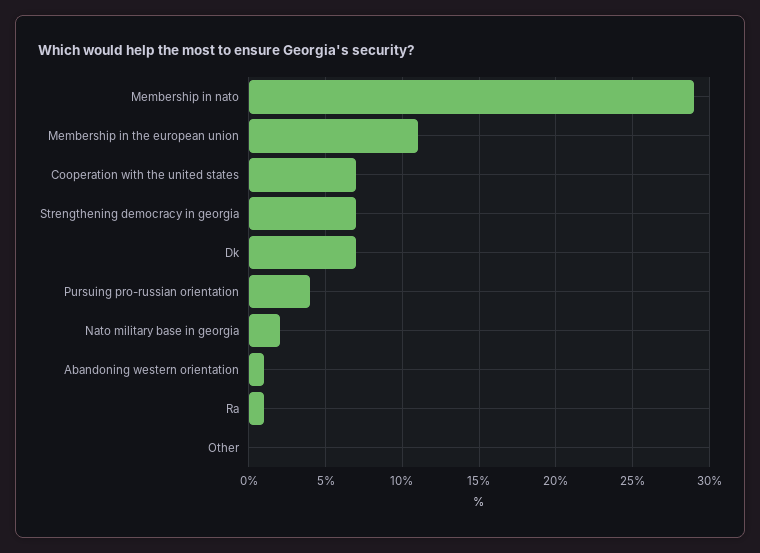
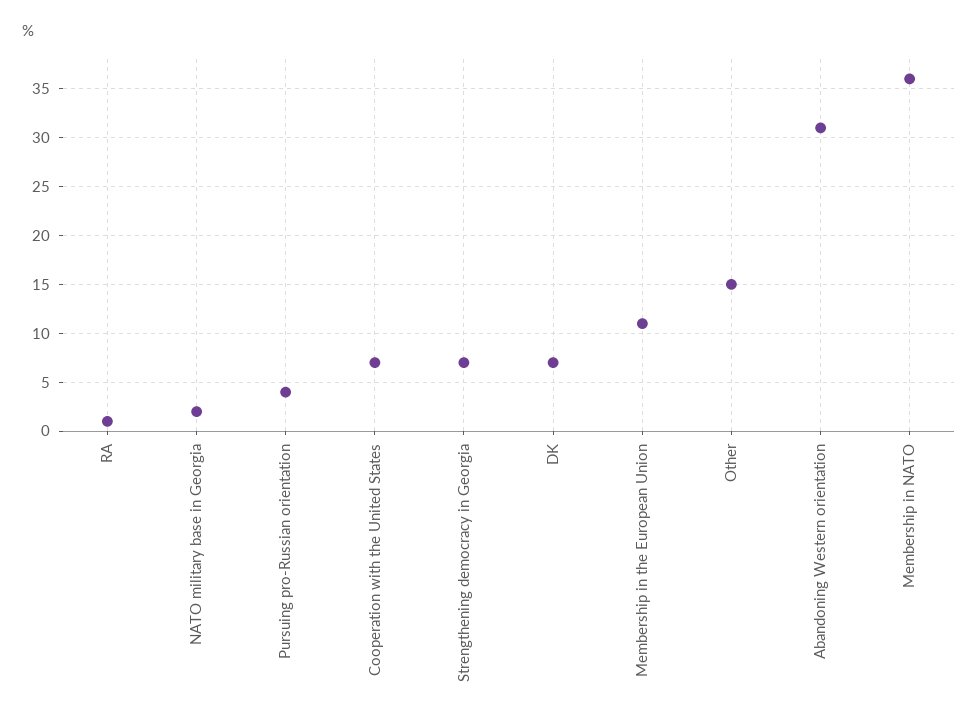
Membership in nato: 29 -> 36
Abandoning western orientation: 1 -> 31
Other: 0 -> 15

